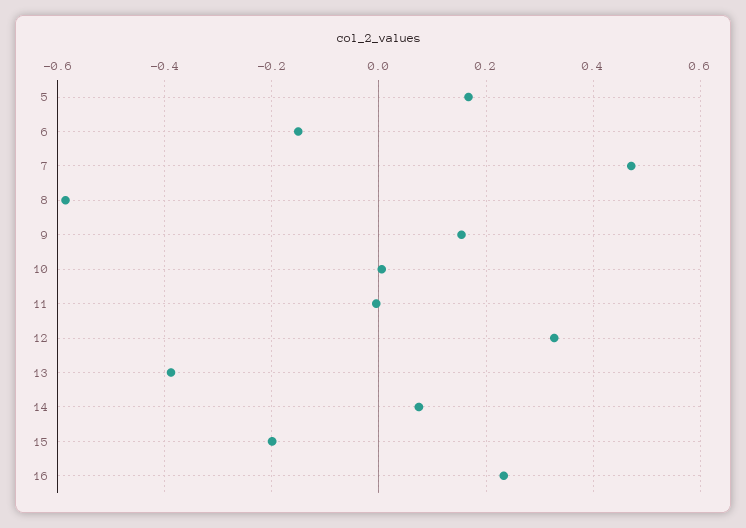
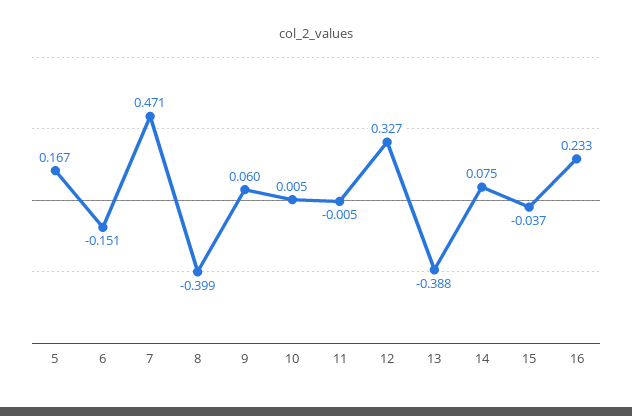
8: -0.58 -> -0.399
9: 0.16 -> 0.06
15: -0.2 -> -0.037

